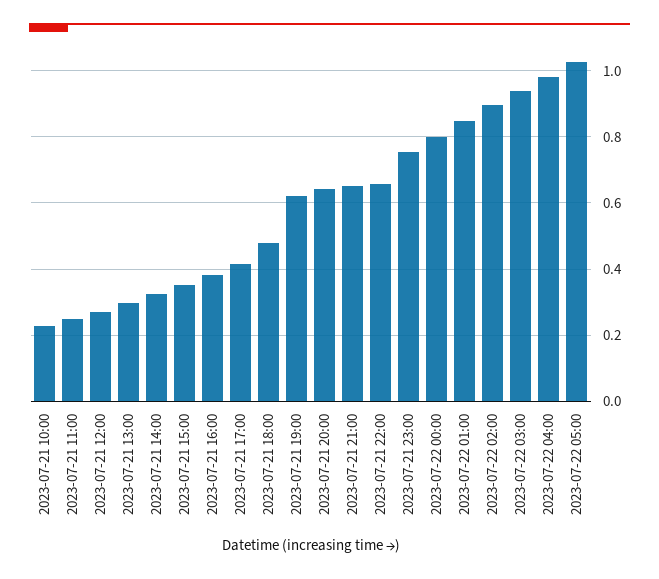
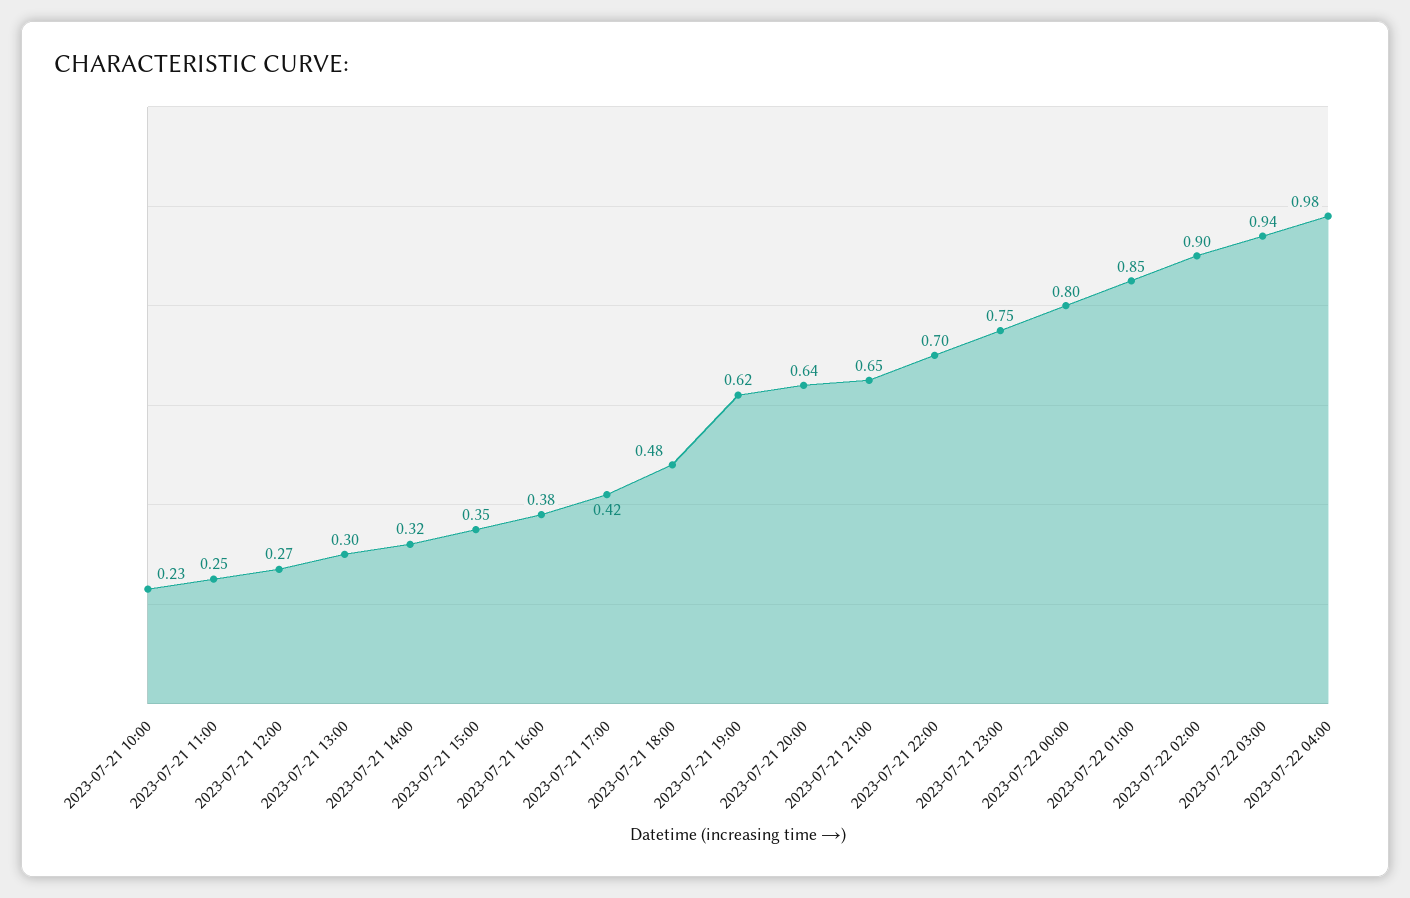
2023-07-21 22:00: 0.66 -> 0.7
2023-07-22 05:00: 1.02 -> none

